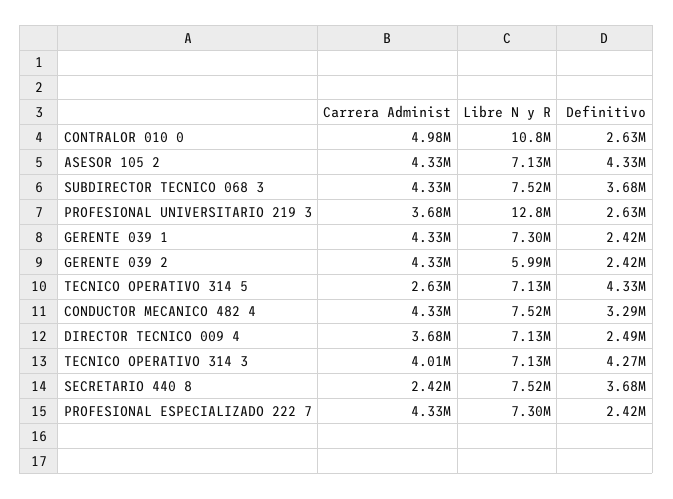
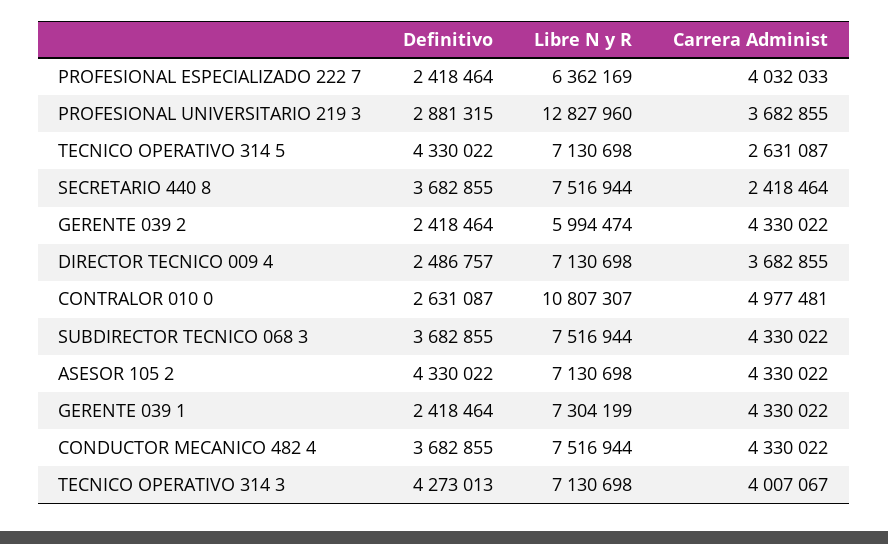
Definitivo, PROFESIONAL UNIVERSITARIO 219 3: 2630000 -> 2881315
Definitivo, CONDUCTOR MECANICO 482 4: 3290000 -> 3682855
Carrera Administ, PROFESIONAL ESPECIALIZADO 222 7: 4330000 -> 4032033
Libre N y R, PROFESIONAL ESPECIALIZADO 222 7: 7300000 -> 6362169

